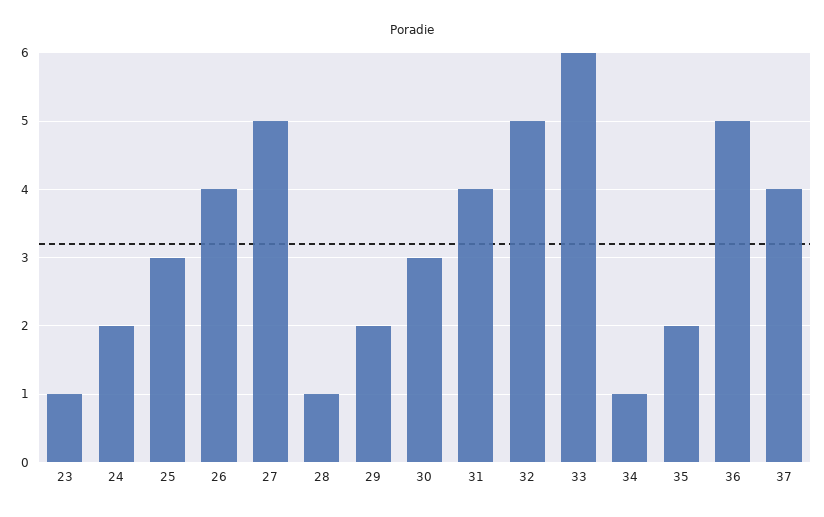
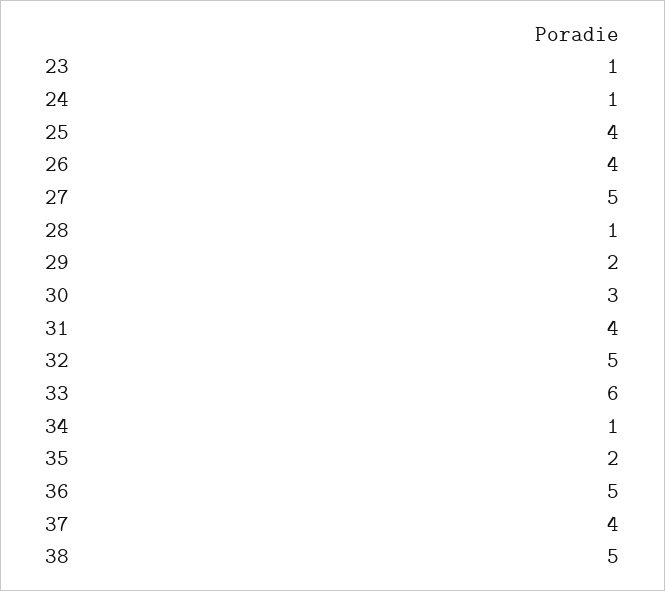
24: 2 -> 1
25: 3 -> 4
38: none -> 5

